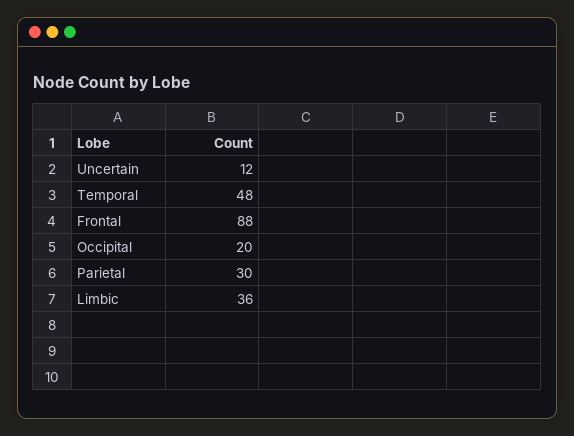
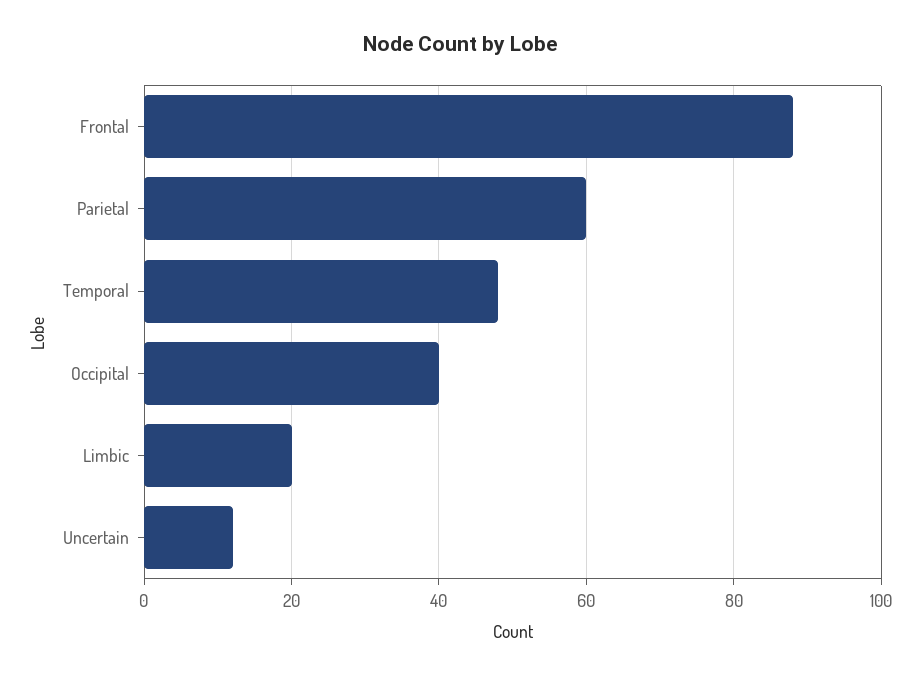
Occipital: 20 -> 40
Parietal: 30 -> 60
Limbic: 36 -> 20

